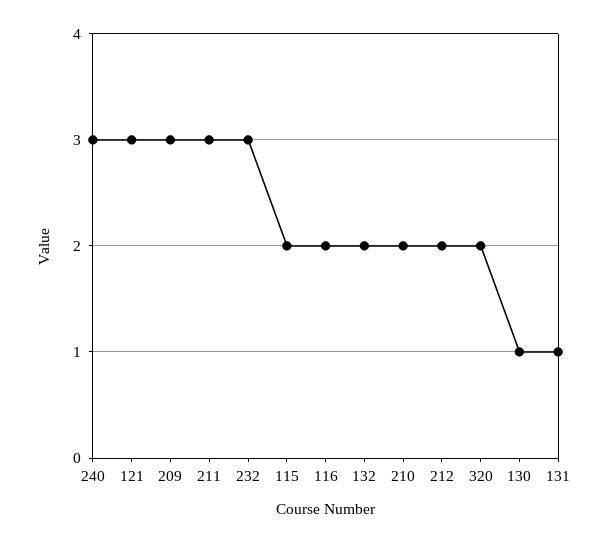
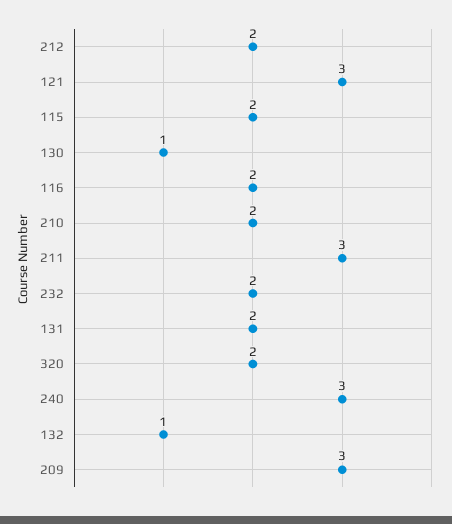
232: 3 -> 2
132: 2 -> 1
131: 1 -> 2

